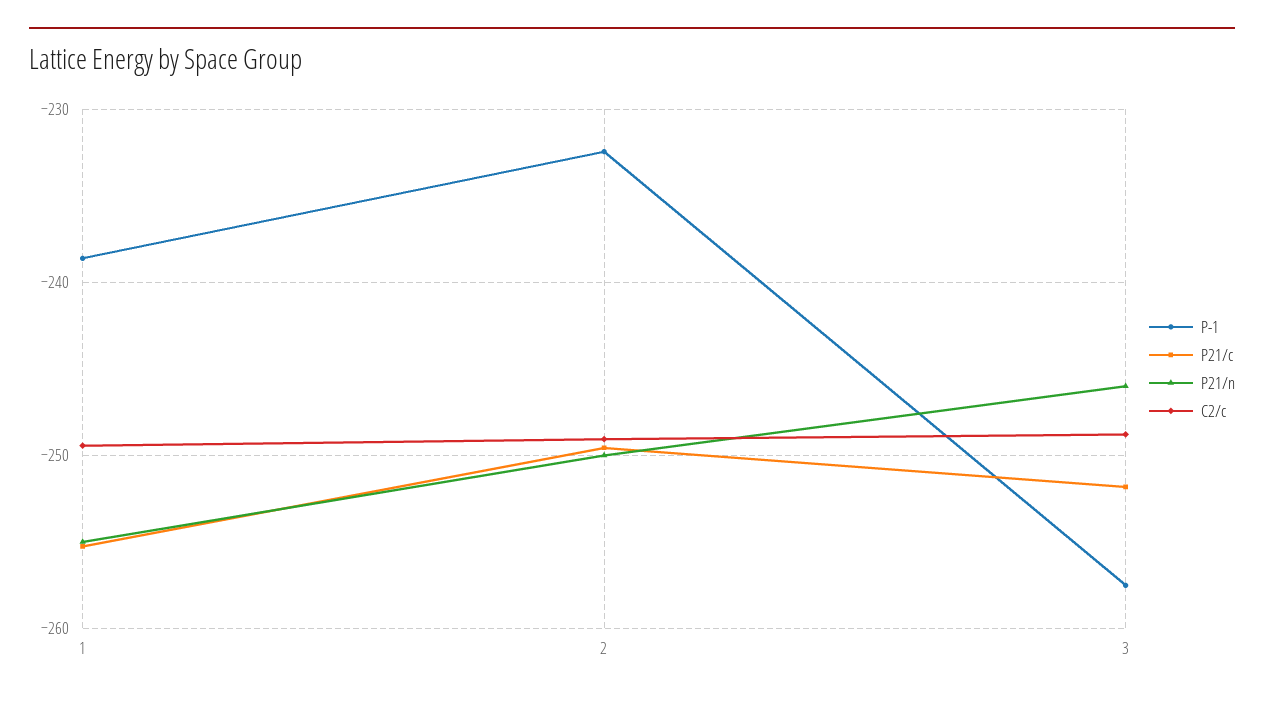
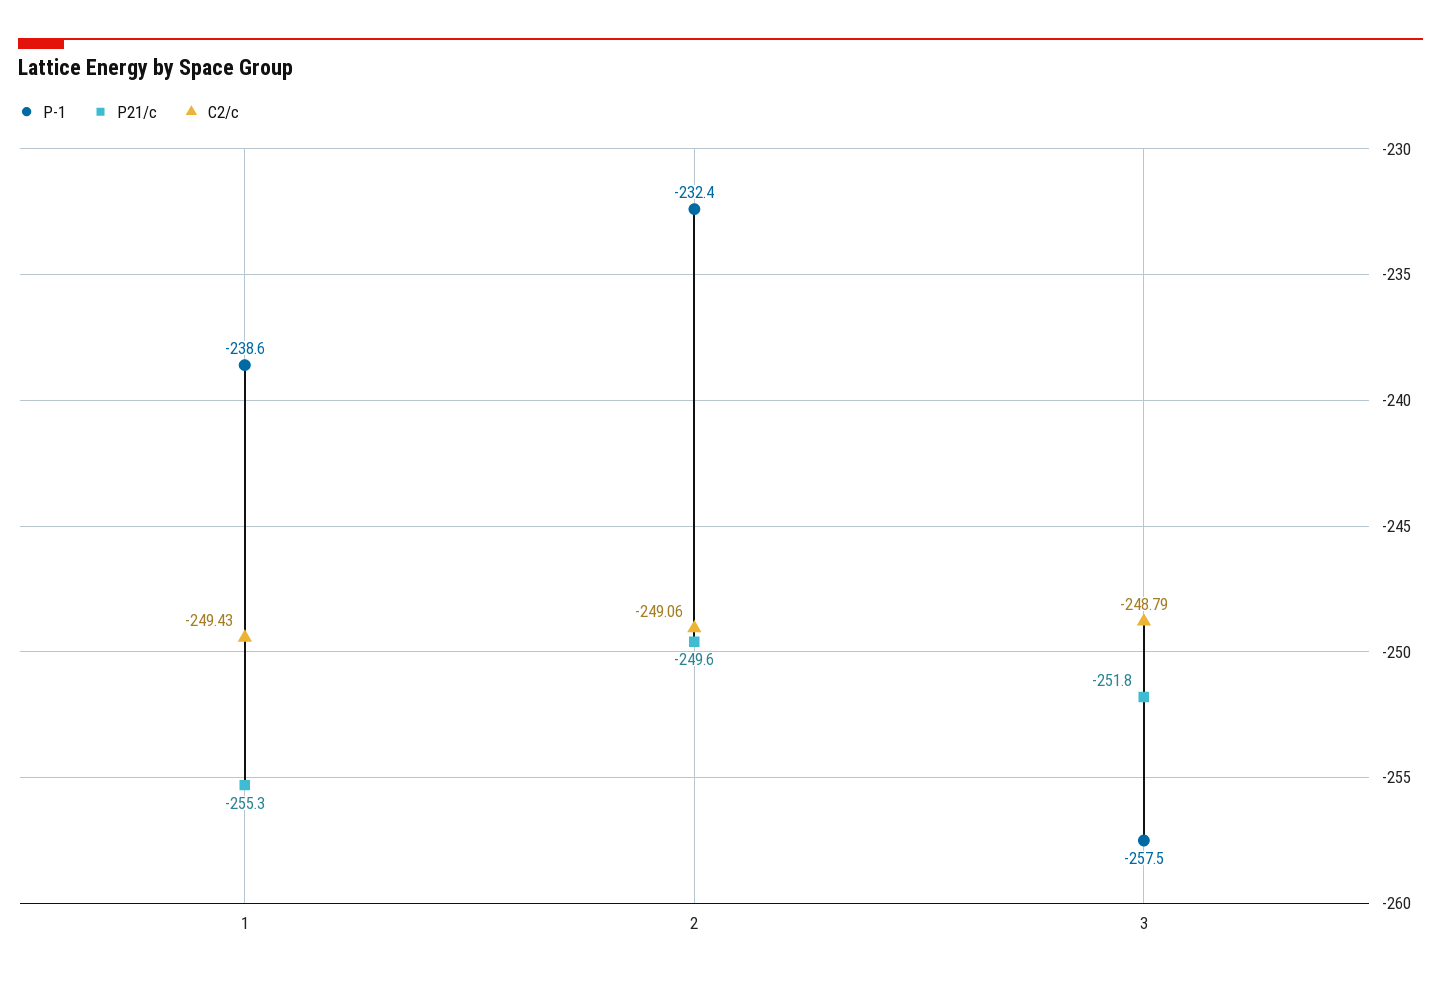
P21/n, 1: -255 -> none
P21/n, 2: -250 -> none
P21/n, 3: -246 -> none

